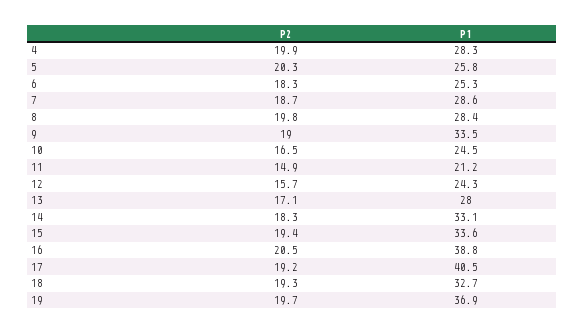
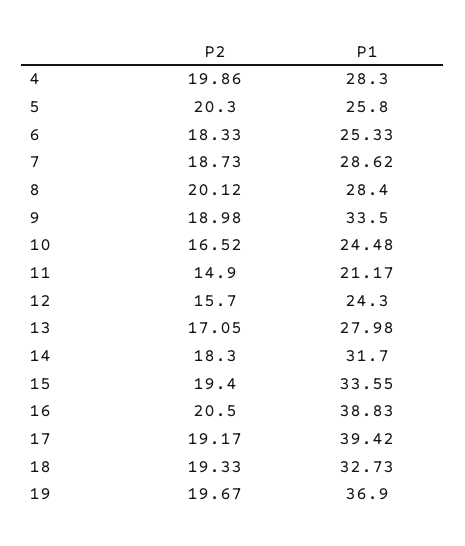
P2, 8: 19.8 -> 20.12
P1, 14: 33.1 -> 31.7
P1, 17: 40.5 -> 39.42

